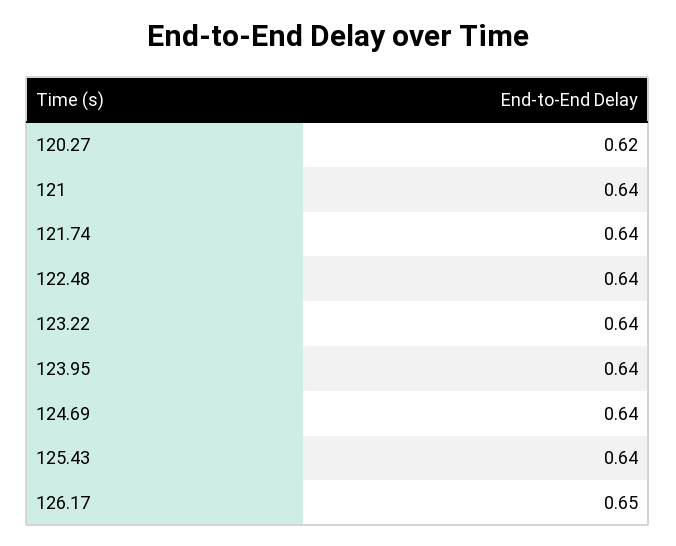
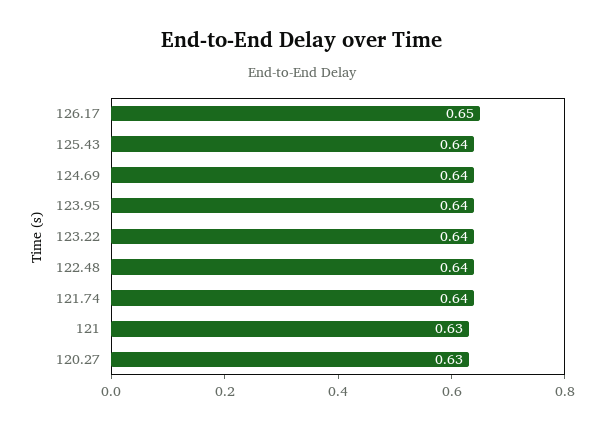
120.27: 0.62 -> 0.63
121: 0.64 -> 0.63

